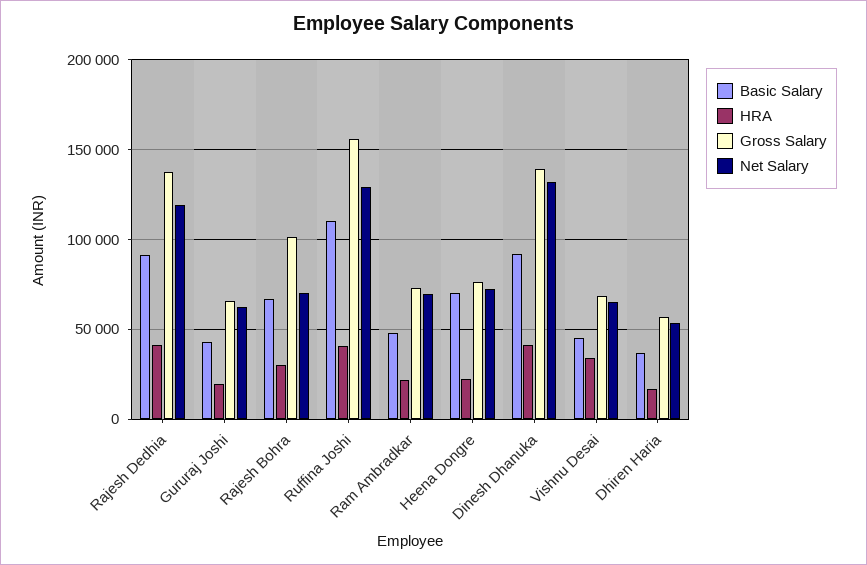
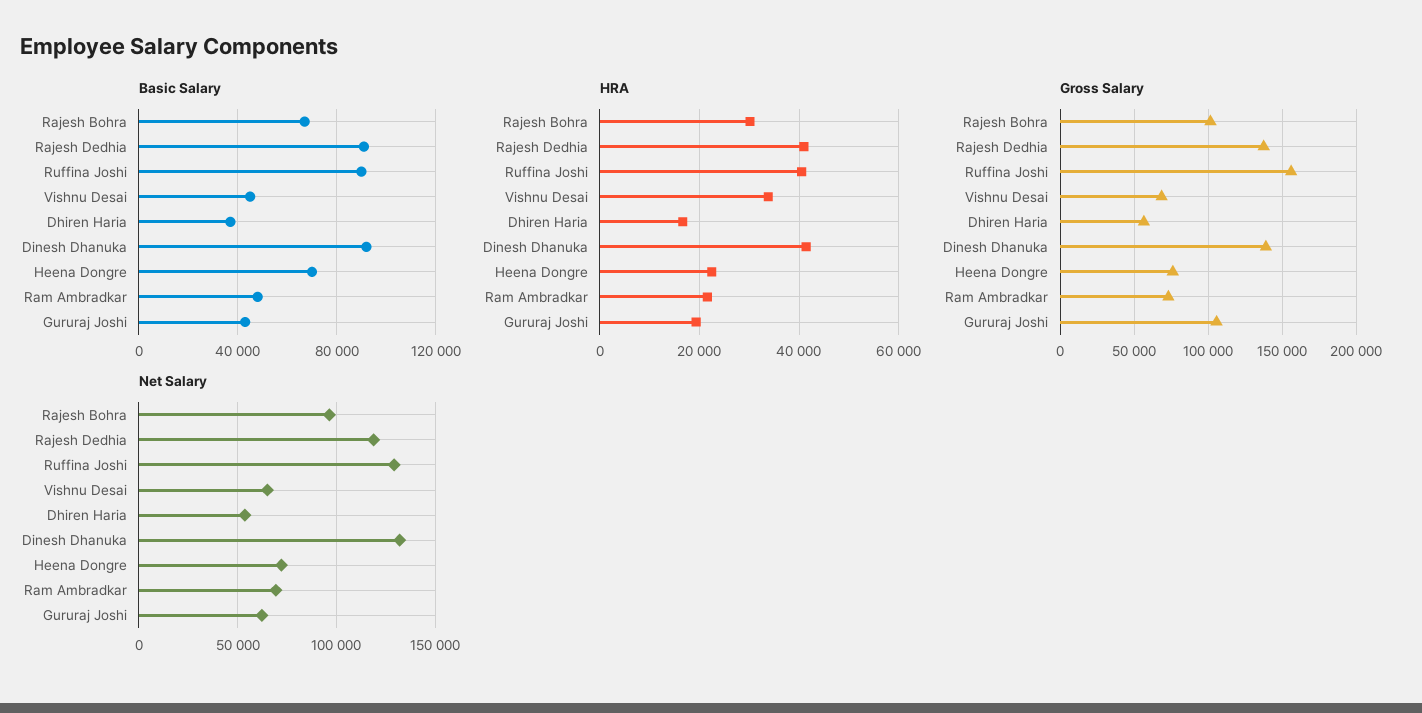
Gross Salary, Gururaj Joshi: 65000 -> 105000
Net Salary, Rajesh Bohra: 70000 -> 95000
Basic Salary, Ruffina Joshi: 110000 -> 90000

